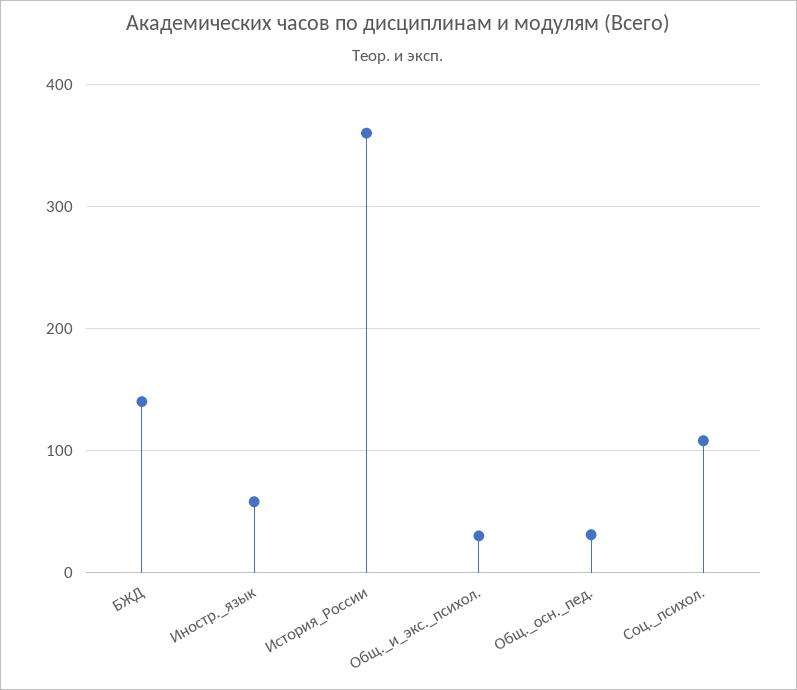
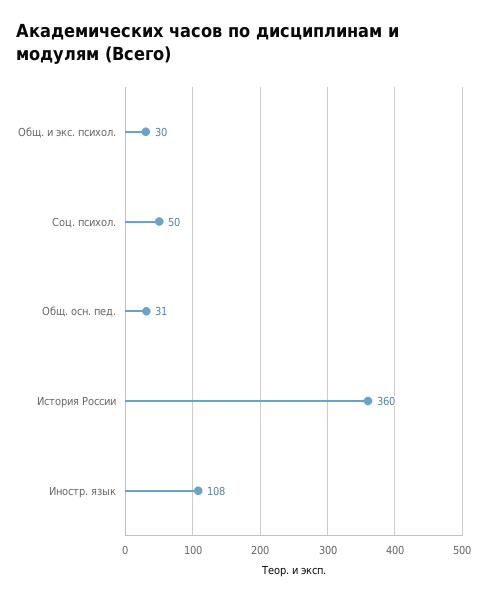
БЖД: 140 -> none
Иностр._язык: 60 -> 108
Соц._психол.: 110 -> 50

